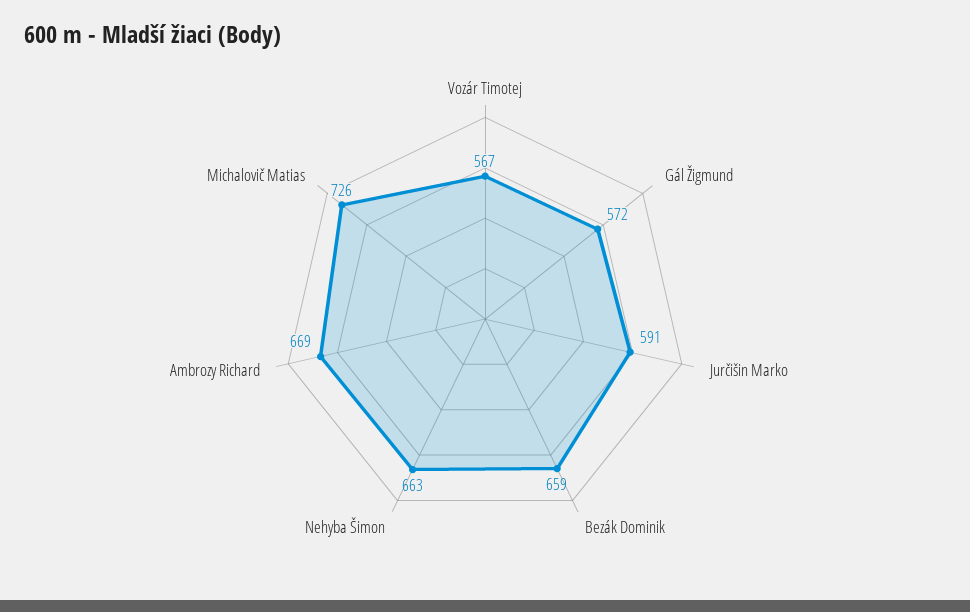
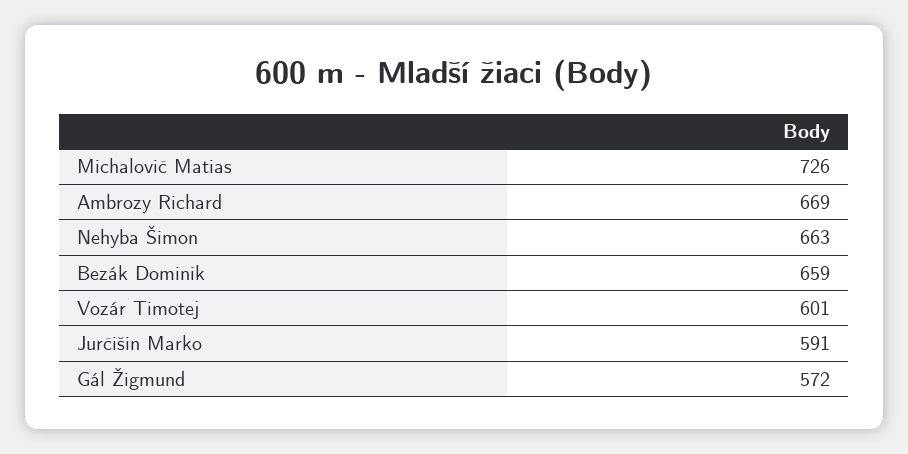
Vozár Timotej: 567 -> 601

